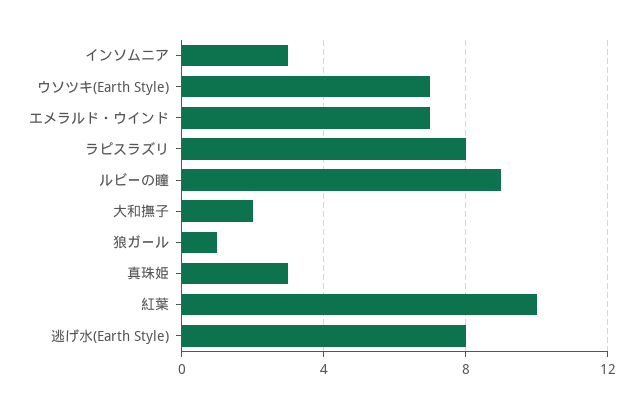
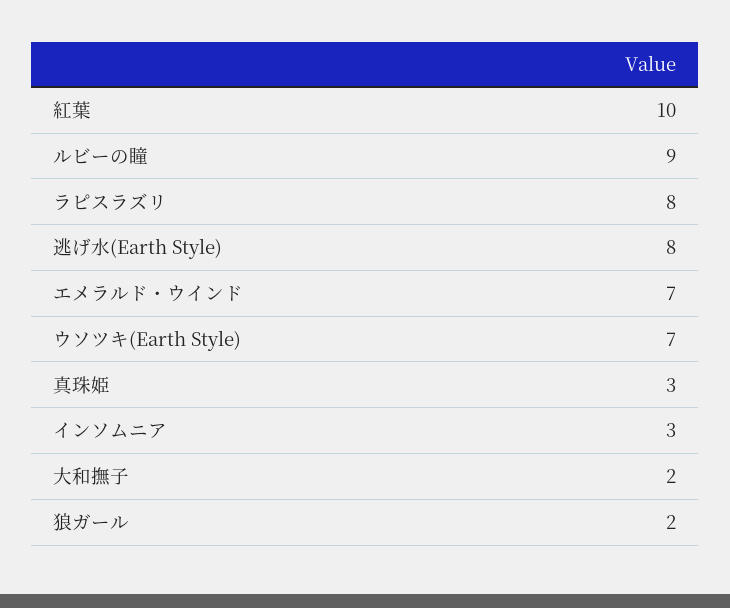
狼ガール: 1 -> 2

